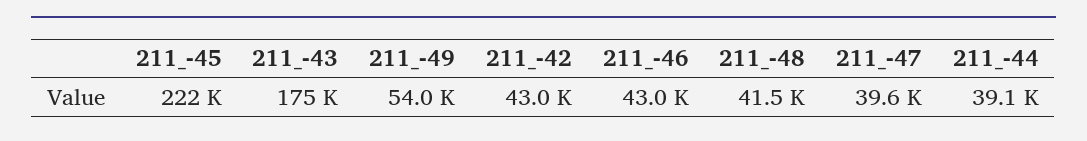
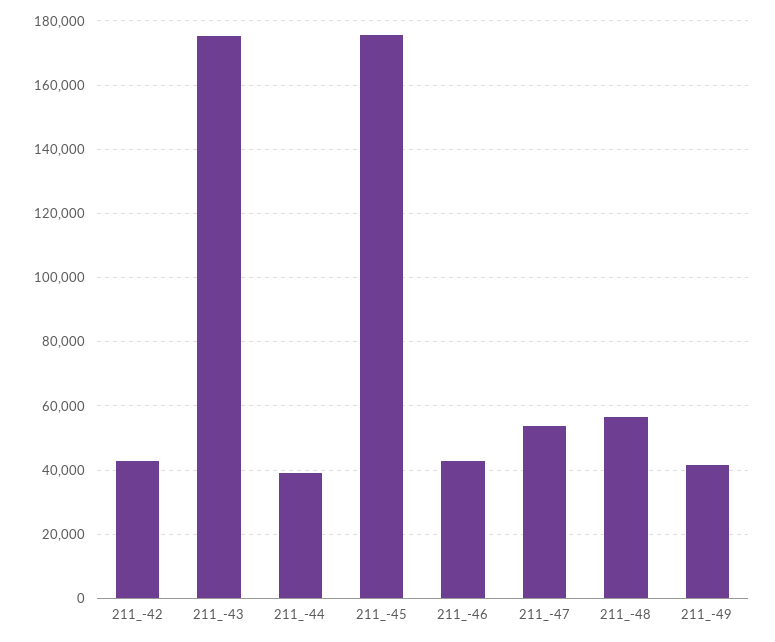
211_-45: 222000 -> 176000
211_-49: 54000 -> 42000
211_-48: 41500 -> 56000
211_-47: 39600 -> 54000

